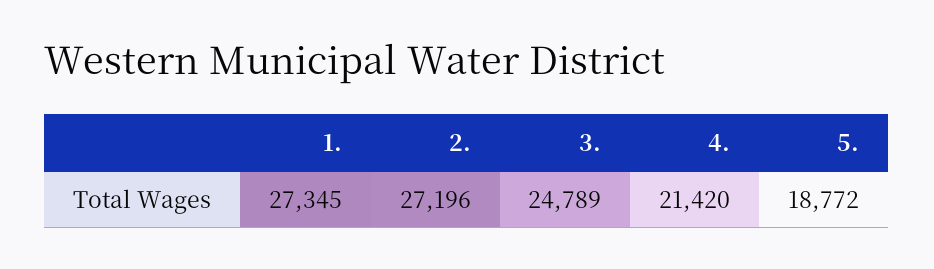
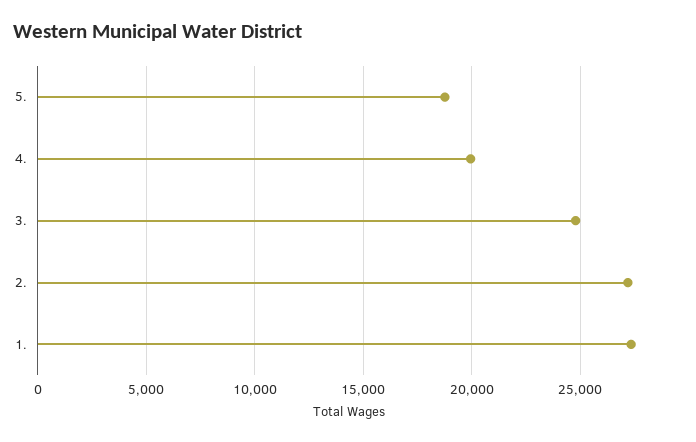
4.: 21420 -> 20000

